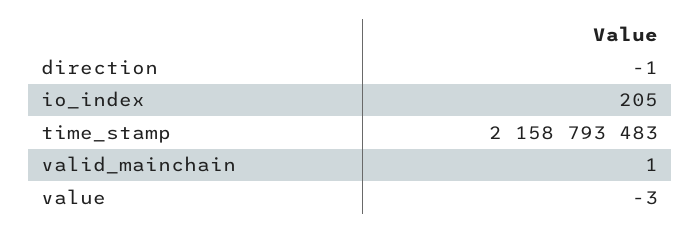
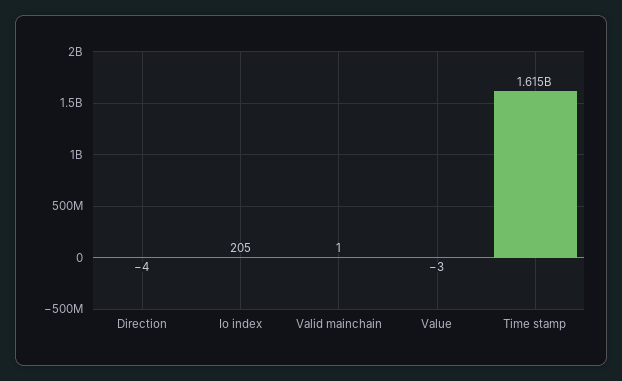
direction: -1 -> -4
time_stamp: 2158793483 -> 1615000000

